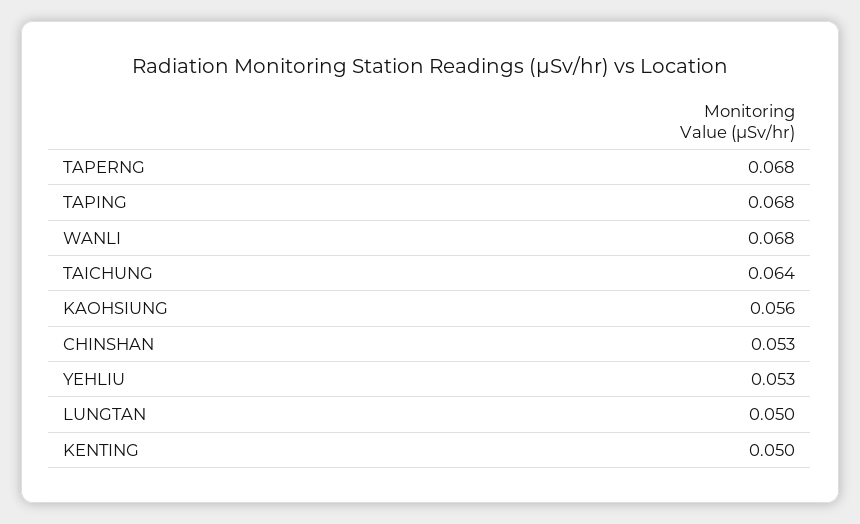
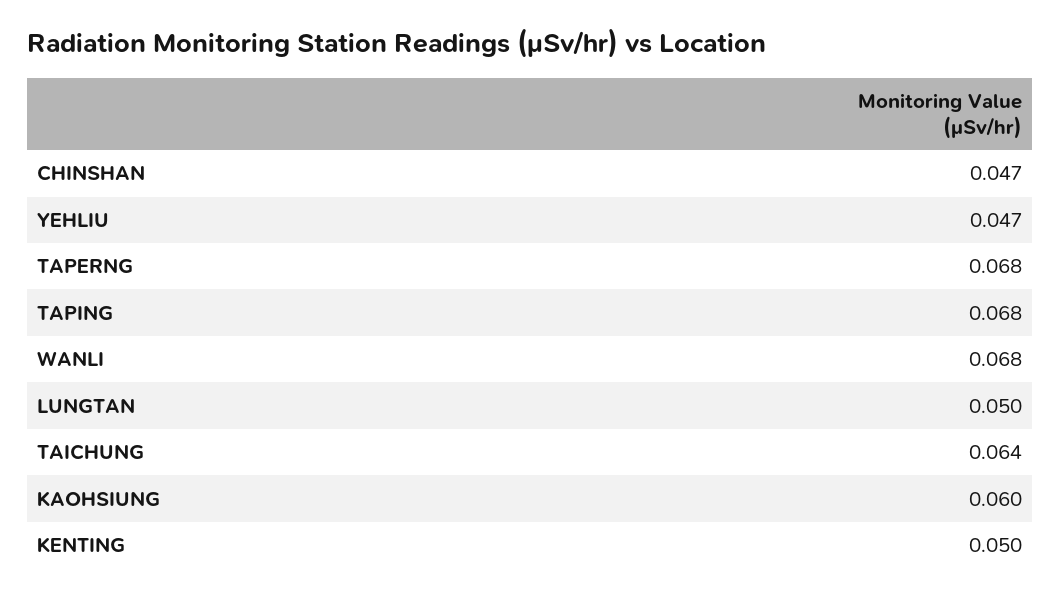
KAOHSIUNG: 0.056 -> 0.06
CHINSHAN: 0.053 -> 0.047
YEHLIU: 0.053 -> 0.047

